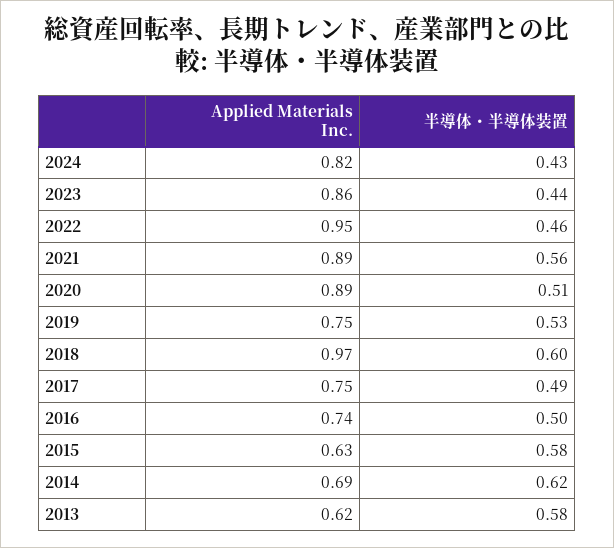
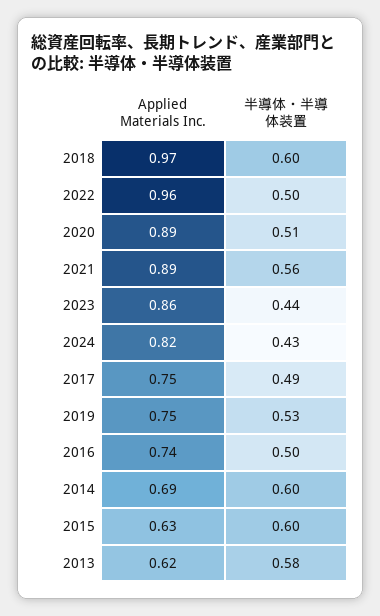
Applied Materials Inc., 2022: 0.95 -> 0.96
半導体・半導体装置, 2022: 0.46 -> 0.5
半導体・半導体装置, 2015: 0.58 -> 0.6
半導体・半導体装置, 2014: 0.62 -> 0.6

